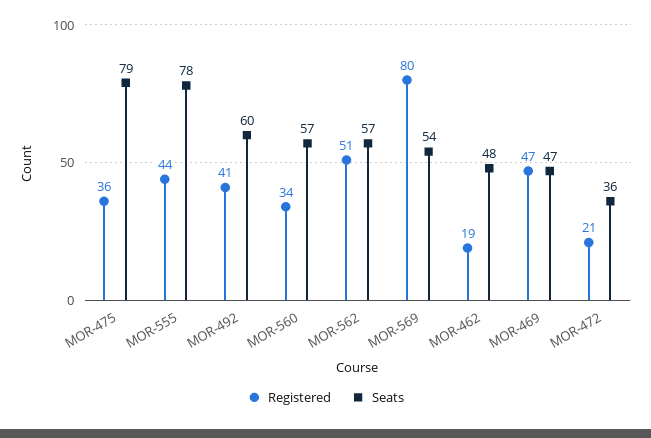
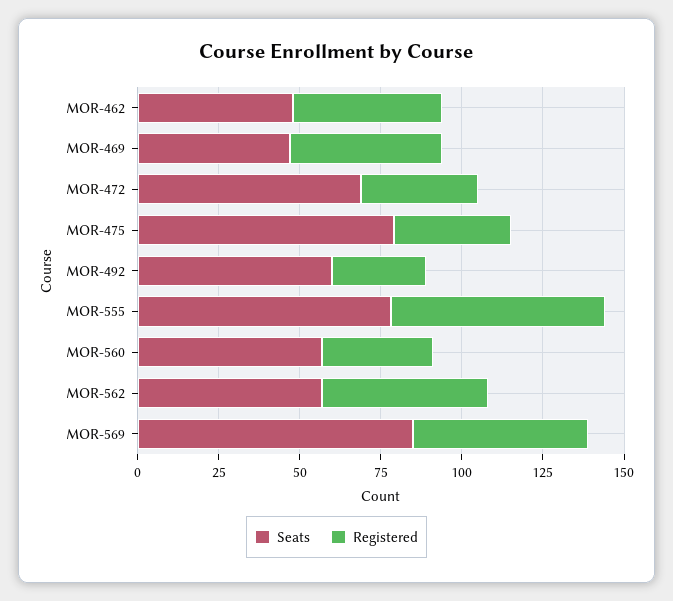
Registered, MOR-555: 44 -> 65
Registered, MOR-492: 41 -> 30
Registered, MOR-569: 80 -> 55
Seats, MOR-569: 54 -> 85
Registered, MOR-462: 19 -> 45
Registered, MOR-472: 21 -> 35
Seats, MOR-472: 36 -> 70

